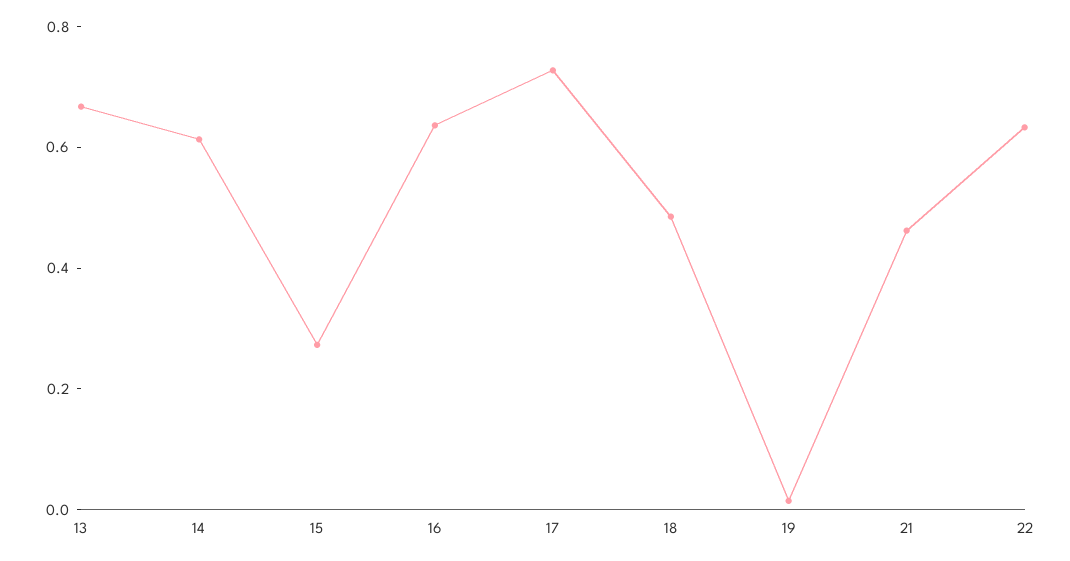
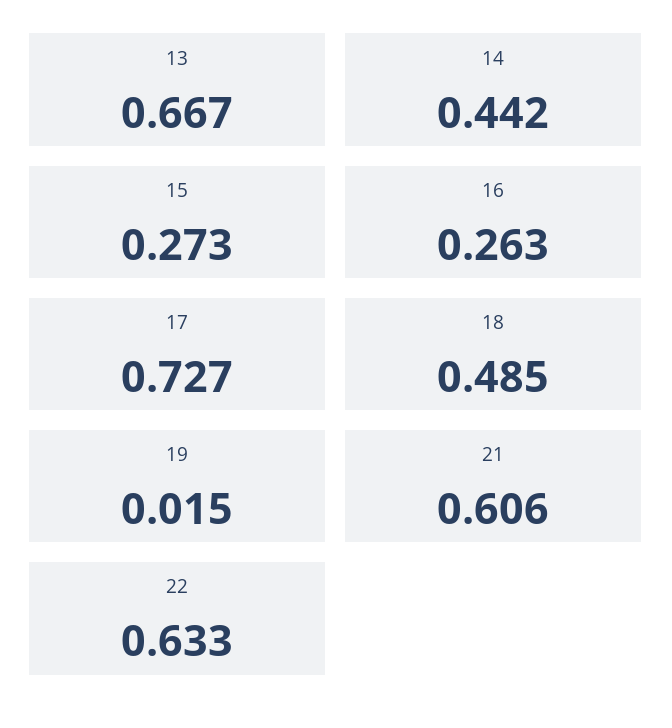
14: 0.6 -> 0.442
16: 0.65 -> 0.263
21: 0.45 -> 0.606

